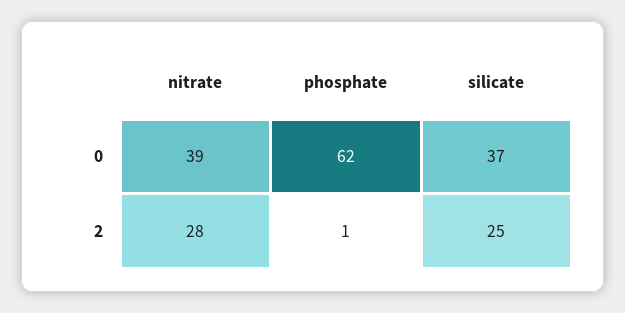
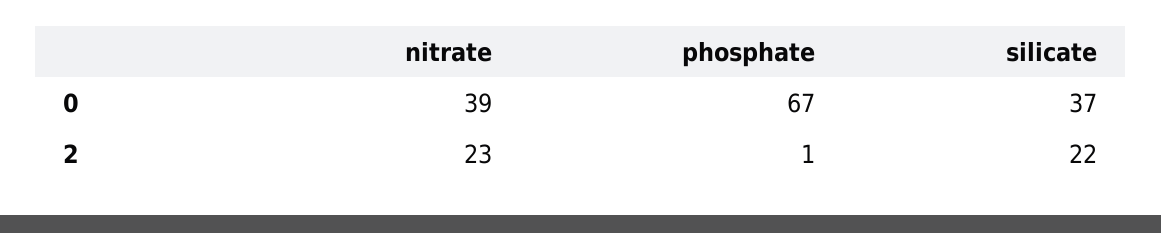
phosphate, 0: 62 -> 67
nitrate, 2: 28 -> 23
silicate, 2: 25 -> 22

